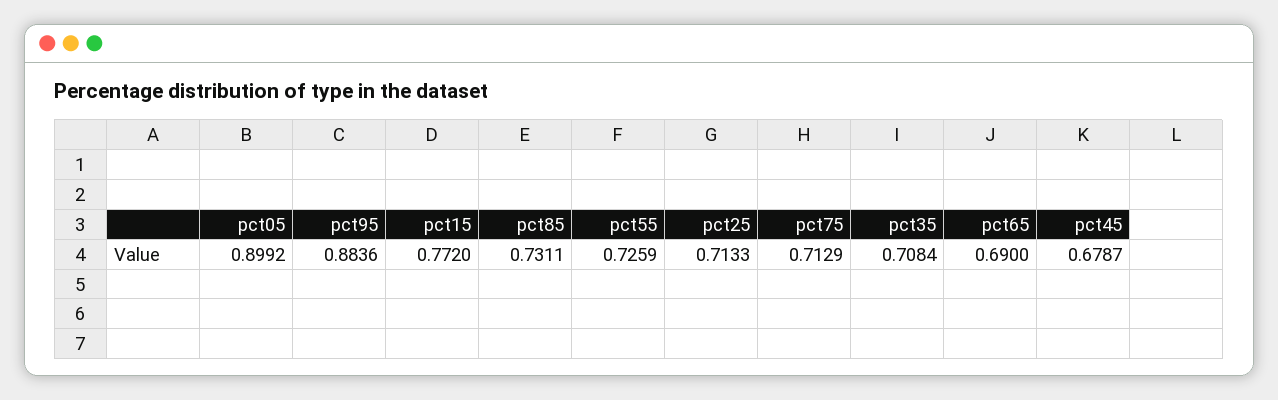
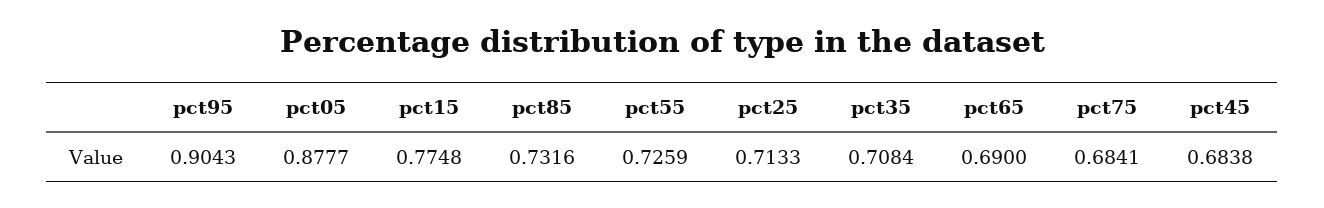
pct05: 0.8992 -> 0.8777
pct95: 0.8836 -> 0.9043
pct15: 0.772 -> 0.7748
pct85: 0.7311 -> 0.7316
pct75: 0.7129 -> 0.6841
pct45: 0.6787 -> 0.6838

